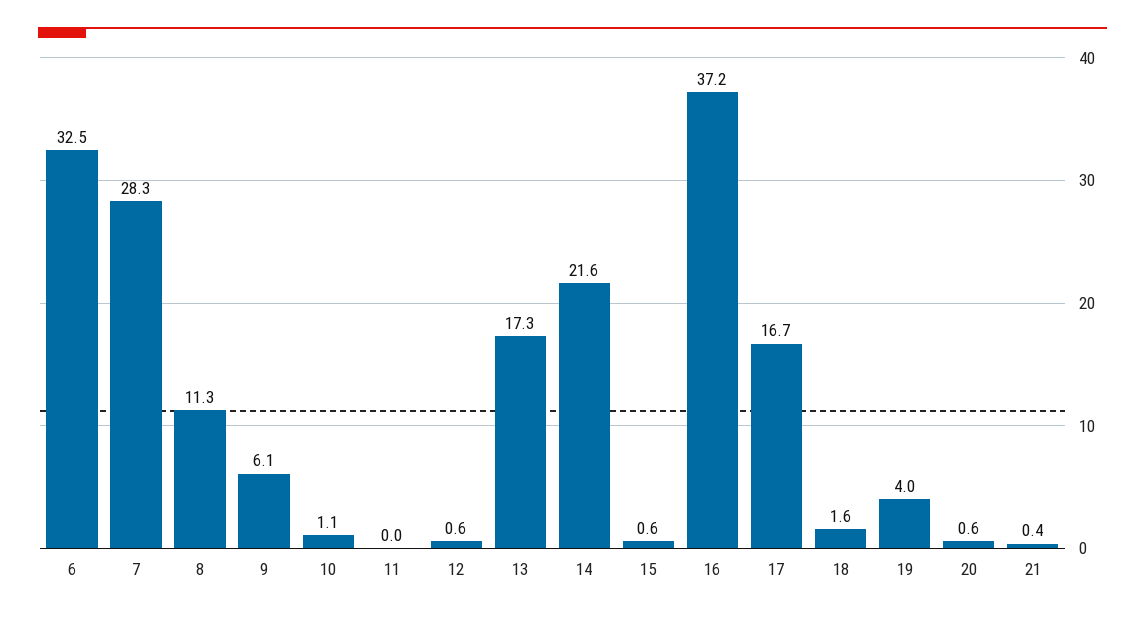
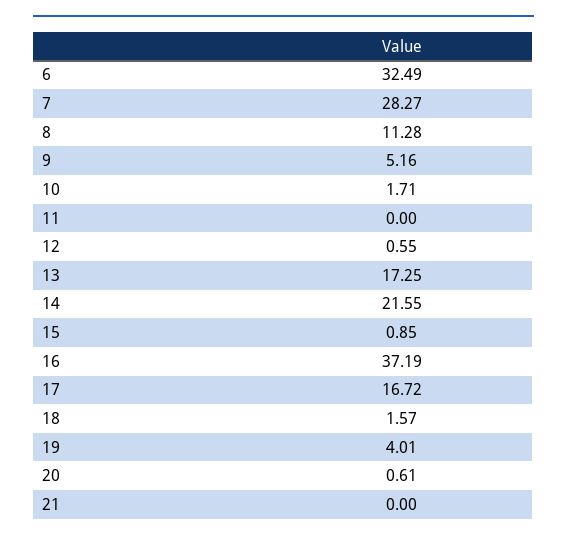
9: 6.1 -> 5.16
10: 1.1 -> 1.71
15: 0.6 -> 0.85
21: 0.4 -> 0

